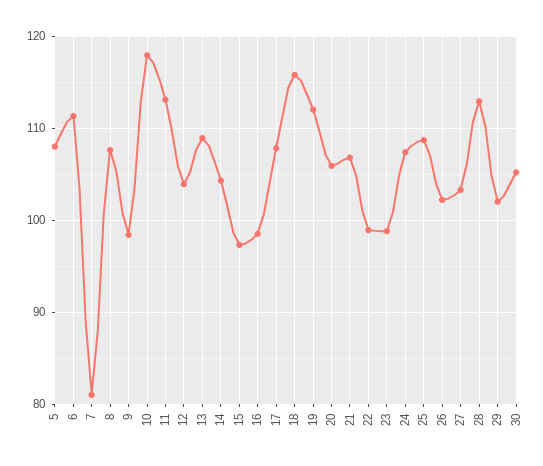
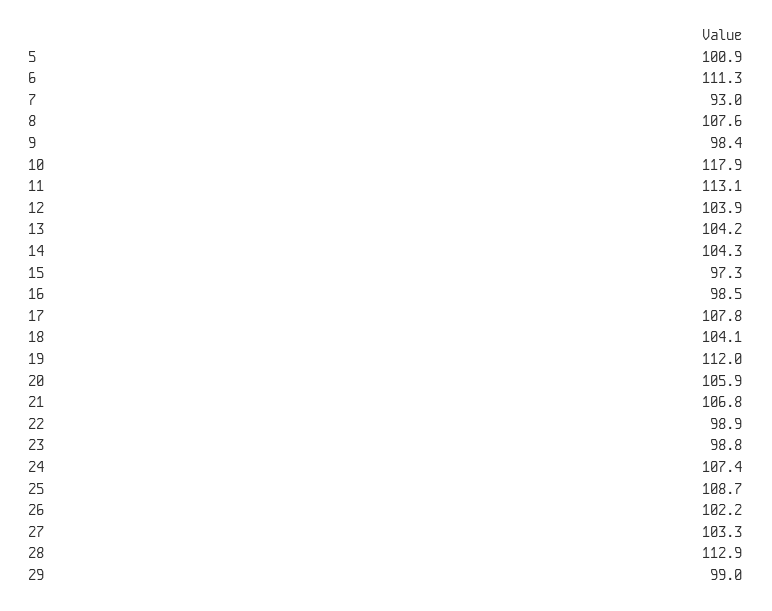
5: 108 -> 100.9
7: 81 -> 93
13: 109 -> 104.2
18: 116 -> 104.1
29: 102 -> 99
30: 105 -> none

